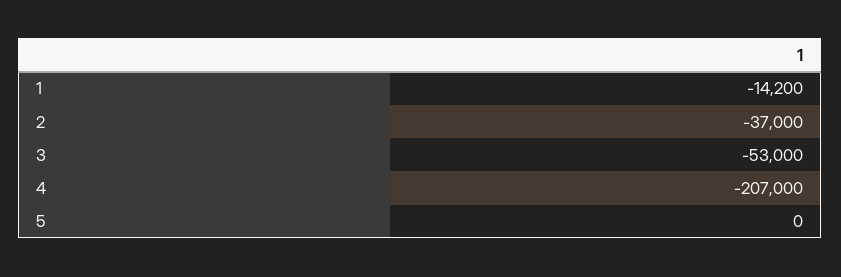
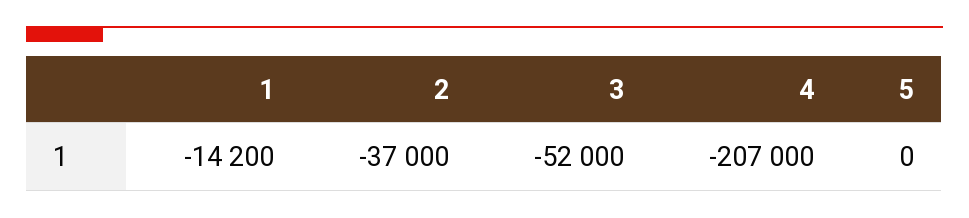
3: -53000 -> -52000

